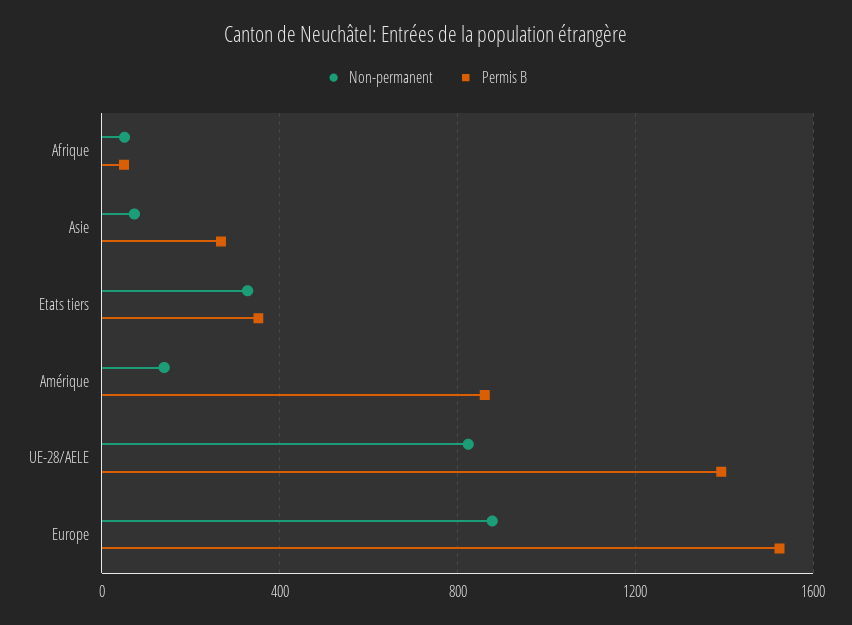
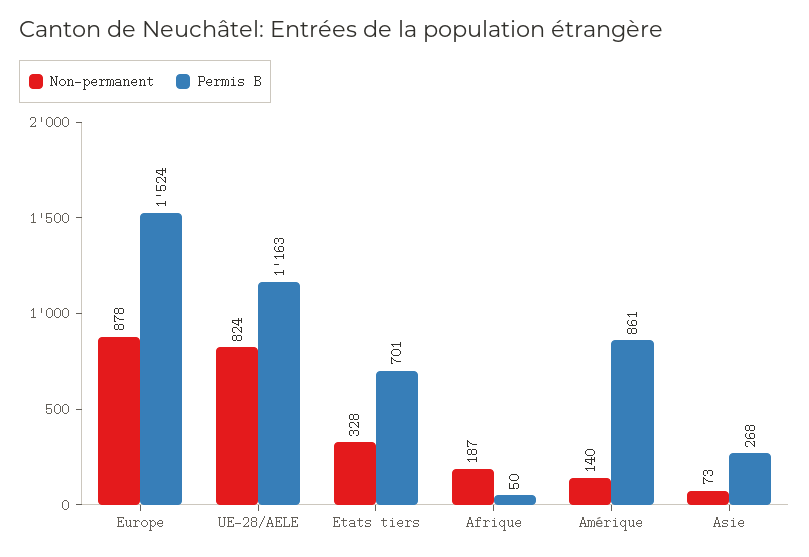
Non-permanent, Afrique: 50 -> 187
Permis B, Etats tiers: 350 -> 701
Permis B, UE-28/AELE: 1400 -> 1163

